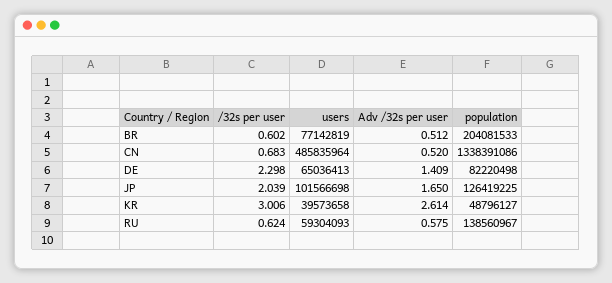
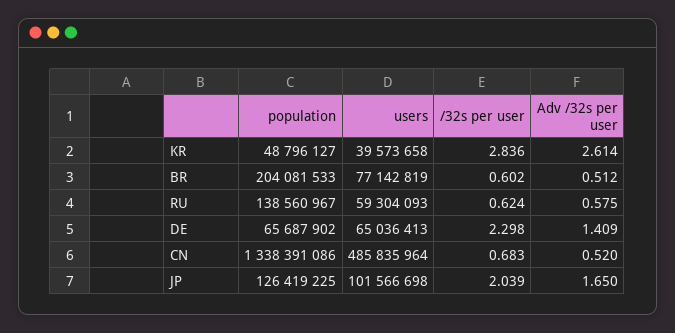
population, DE: 82220498 -> 65687902
/32s per user, KR: 3.006 -> 2.836

